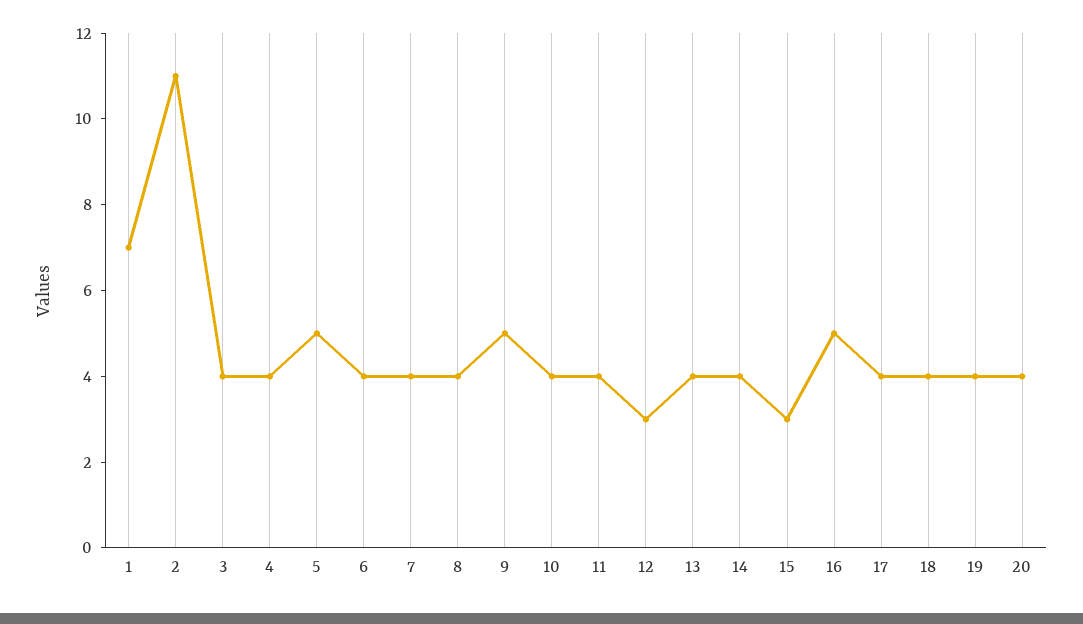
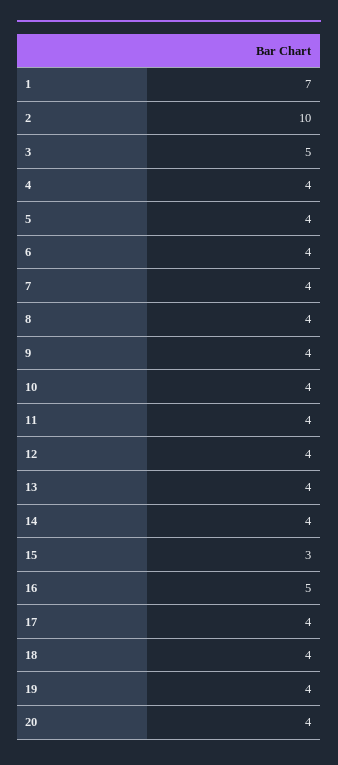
2: 11 -> 10
3: 4 -> 5
5: 5 -> 4
9: 5 -> 4
12: 3 -> 4

